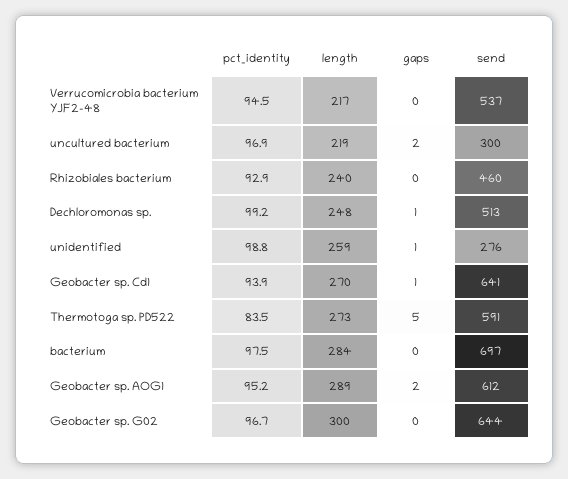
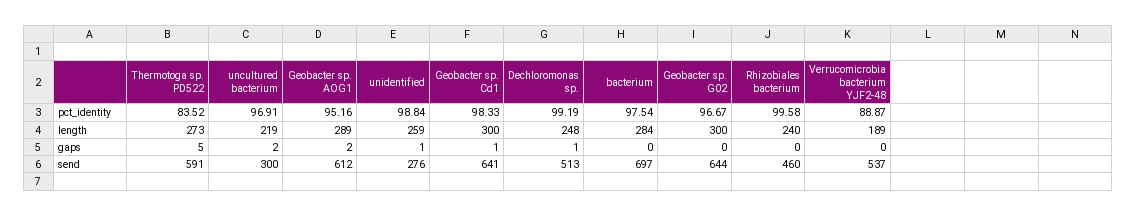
pct_identity, Verrucomicrobia bacterium YJF2-48: 94.5 -> 88.87
length, Verrucomicrobia bacterium YJF2-48: 217 -> 189
pct_identity, Rhizobiales bacterium: 92.9 -> 99.58
pct_identity, Geobacter sp. Cd1: 93.9 -> 98.33
length, Geobacter sp. Cd1: 270 -> 300

